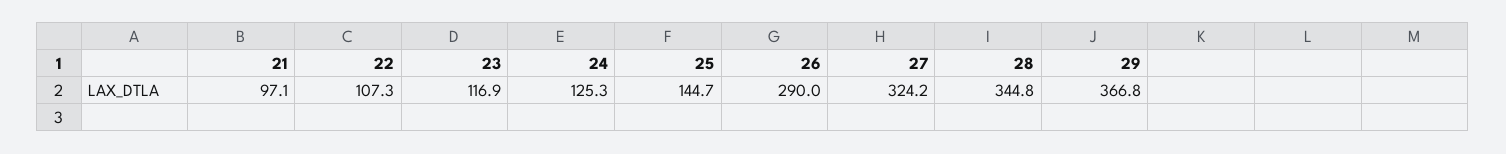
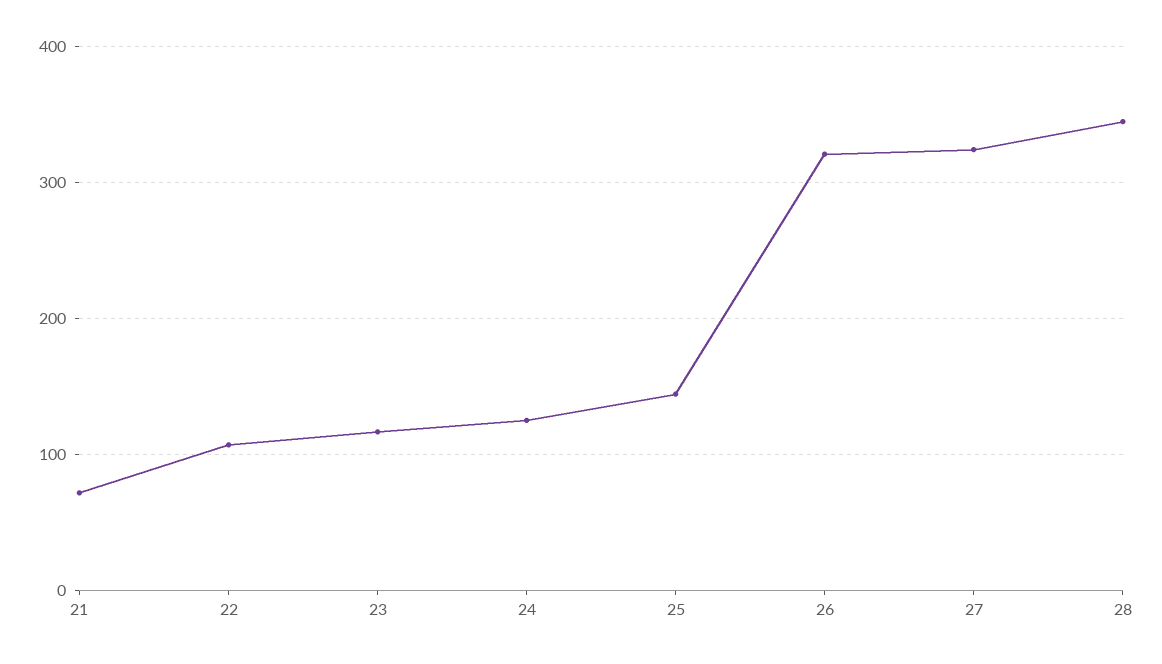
21: 97.1 -> 70
26: 290 -> 320
29: 366.8 -> none

